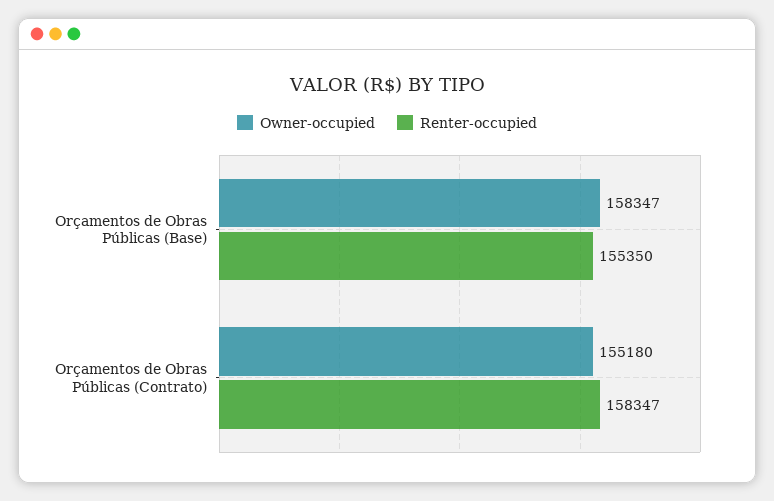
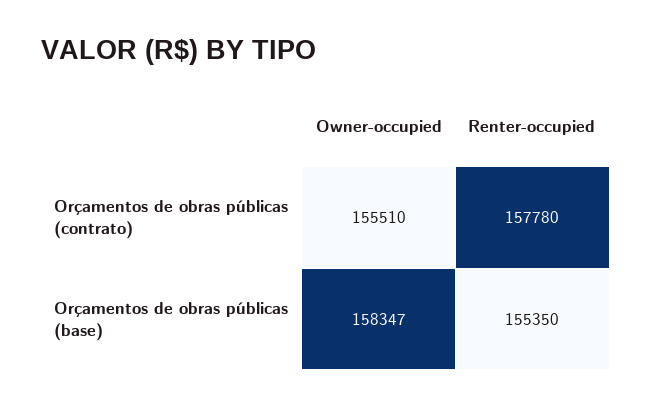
Owner-occupied, Orçamentos de Obras Públicas (Contrato): 155180 -> 155510
Renter-occupied, Orçamentos de Obras Públicas (Contrato): 158347 -> 157780

